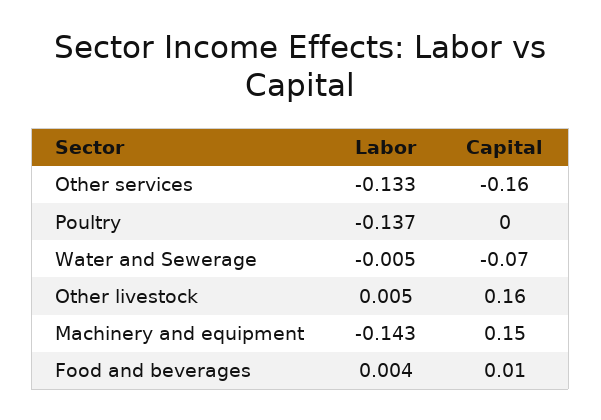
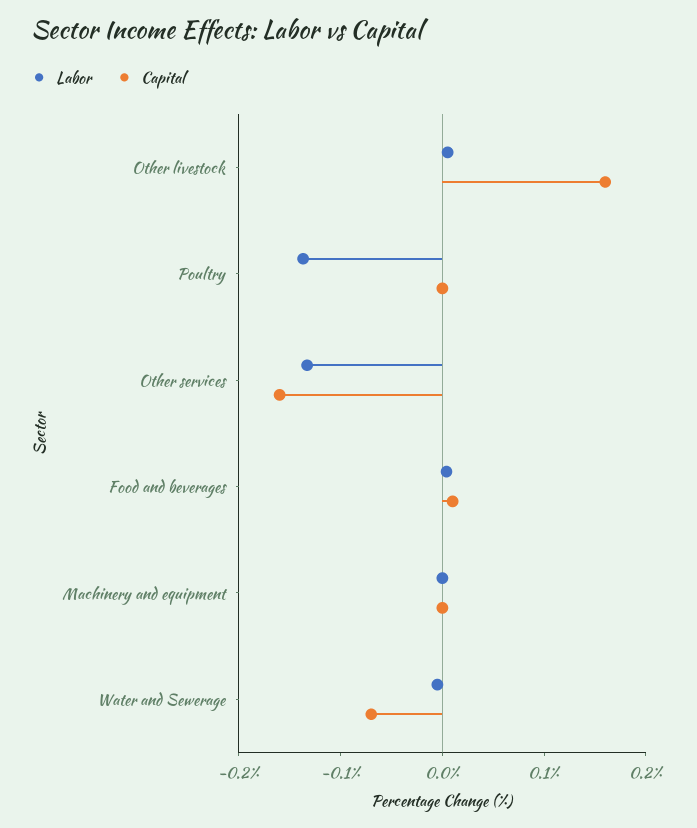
Labor, Machinery and equipment: -0.143 -> 0
Capital, Machinery and equipment: 0.15 -> 0

